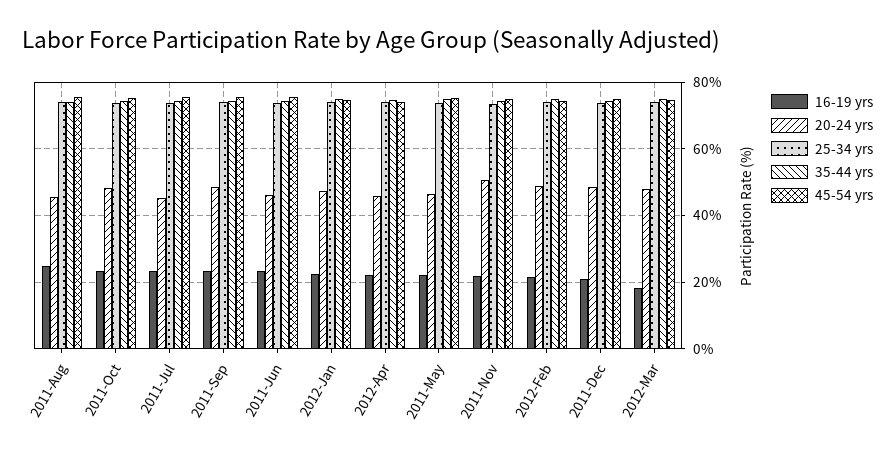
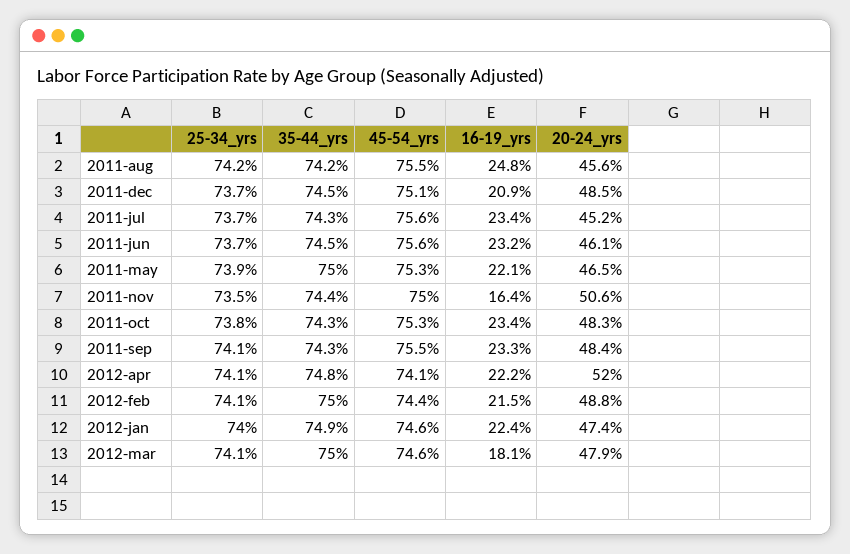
20-24 yrs, 2012-Apr: 46 -> 52
16-19 yrs, 2011-Nov: 22 -> 16.4

